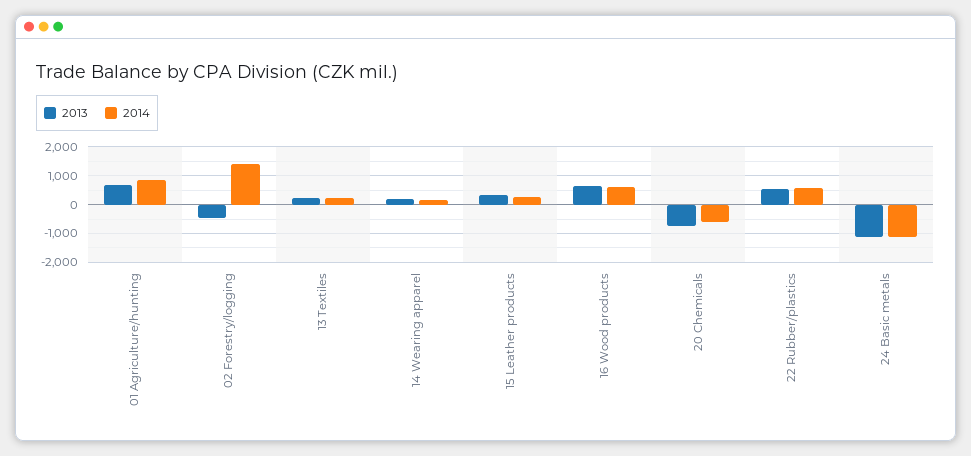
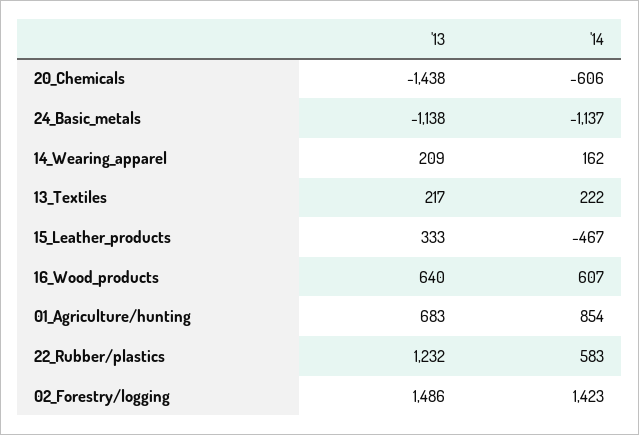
2013, 02 Forestry/logging: -500 -> 1486
2014, 15 Leather products: 250 -> -467
2013, 20 Chemicals: -750 -> -1438
2013, 22 Rubber/plastics: 500 -> 1232

